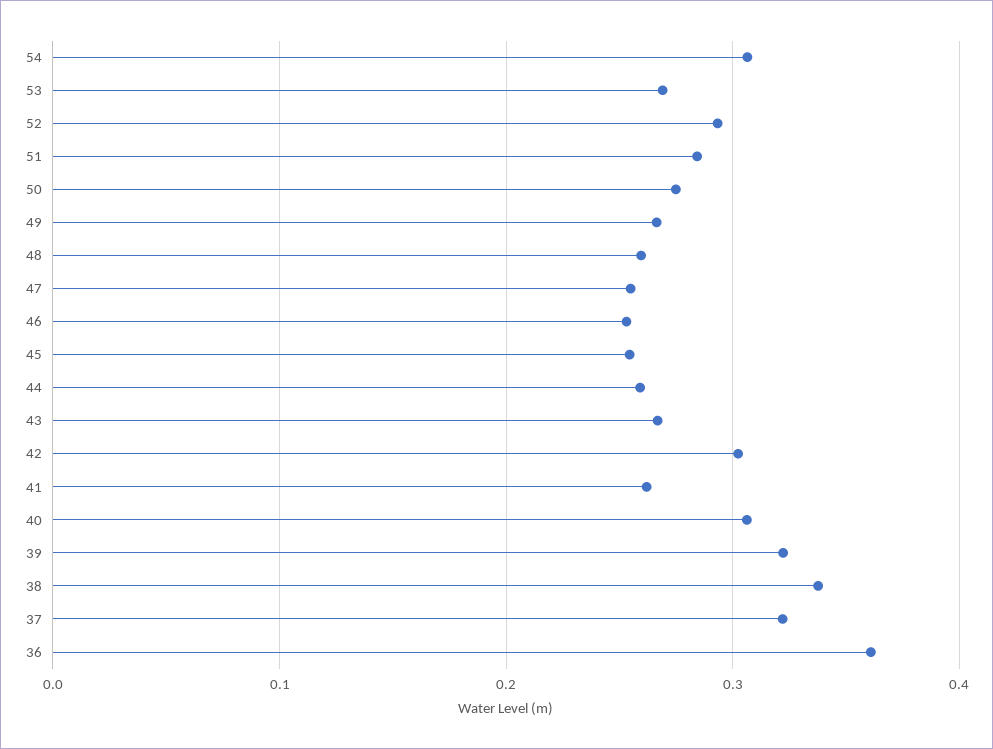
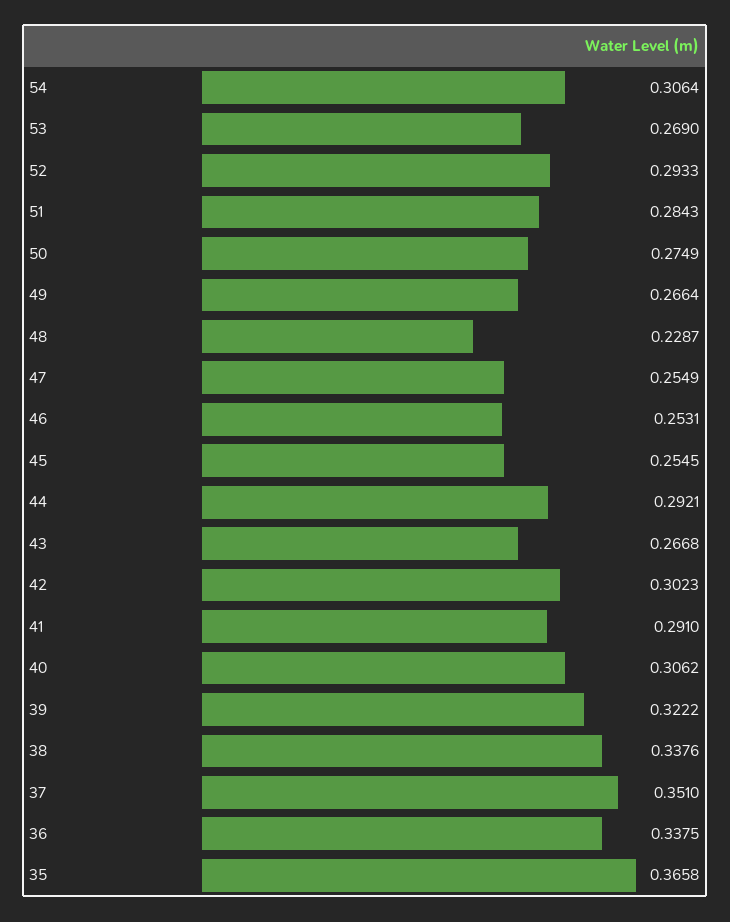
48: 0.26 -> 0.2287
44: 0.26 -> 0.2921
41: 0.26 -> 0.291
37: 0.32 -> 0.351
36: 0.36 -> 0.3375
35: none -> 0.3658

